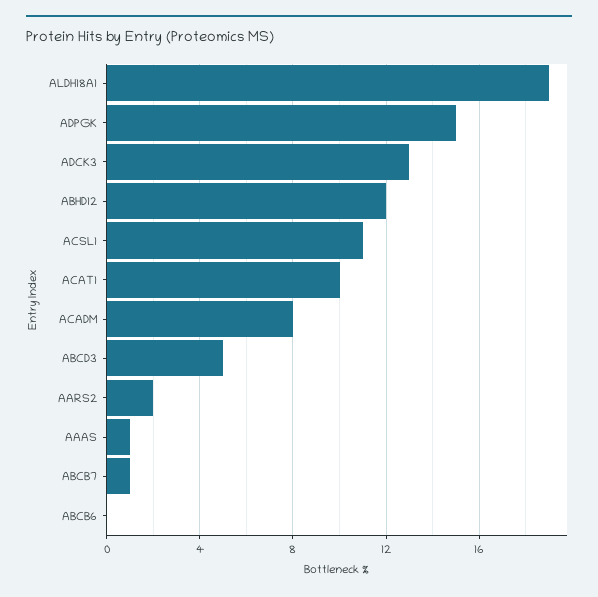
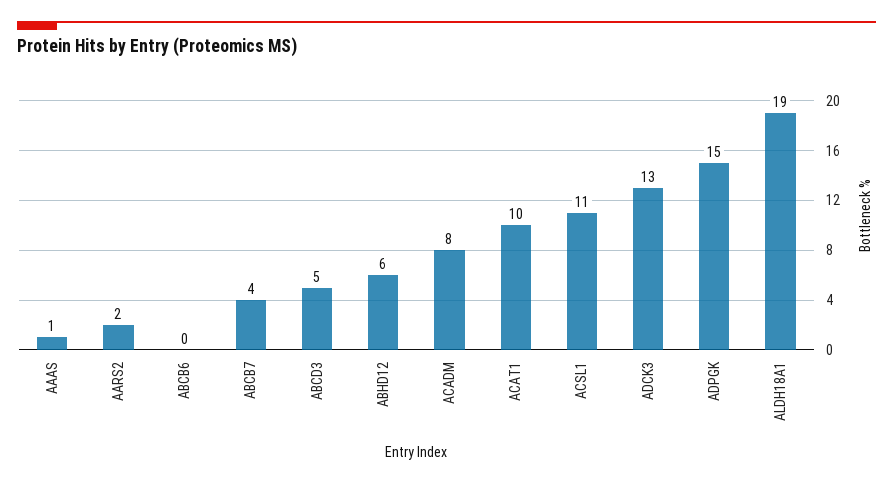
ABHD12: 12 -> 6
ABCB7: 1 -> 4

